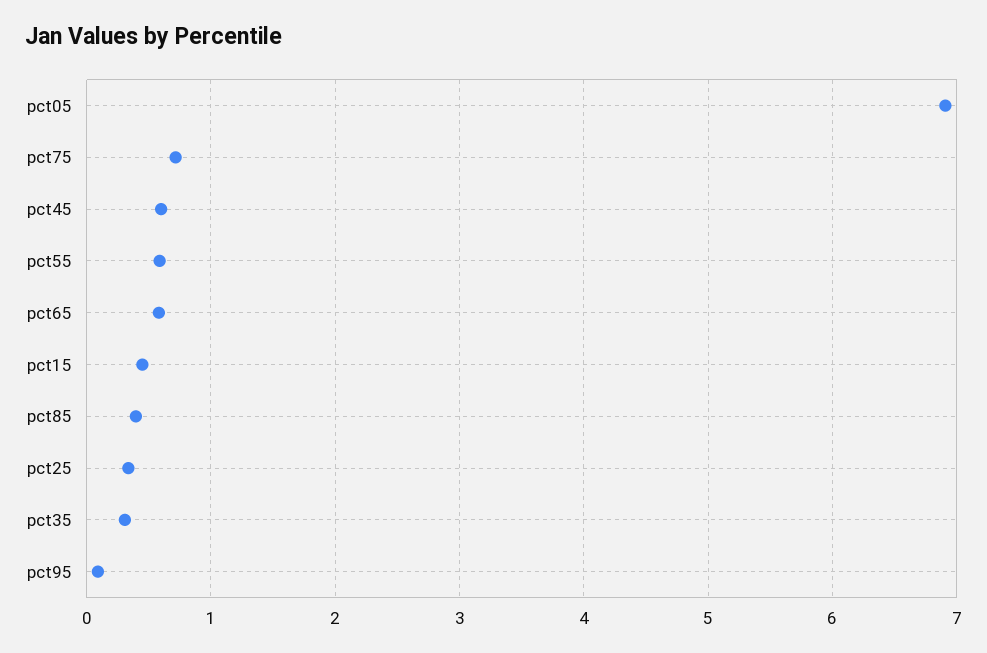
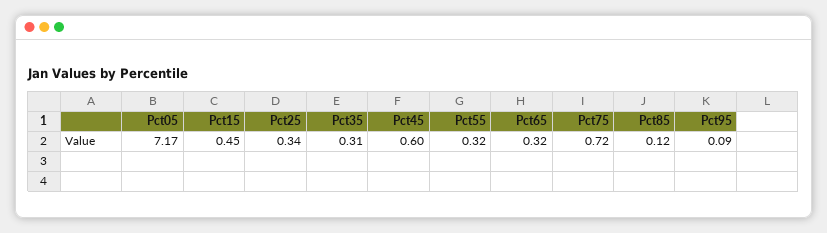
pct05: 6.9 -> 7.17
pct55: 0.6 -> 0.32
pct65: 0.6 -> 0.32
pct85: 0.4 -> 0.12

